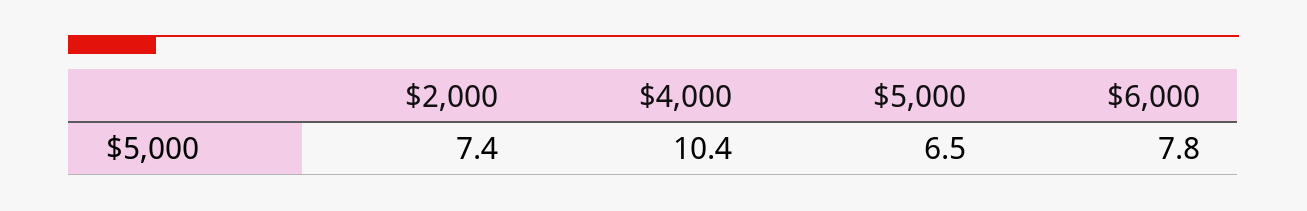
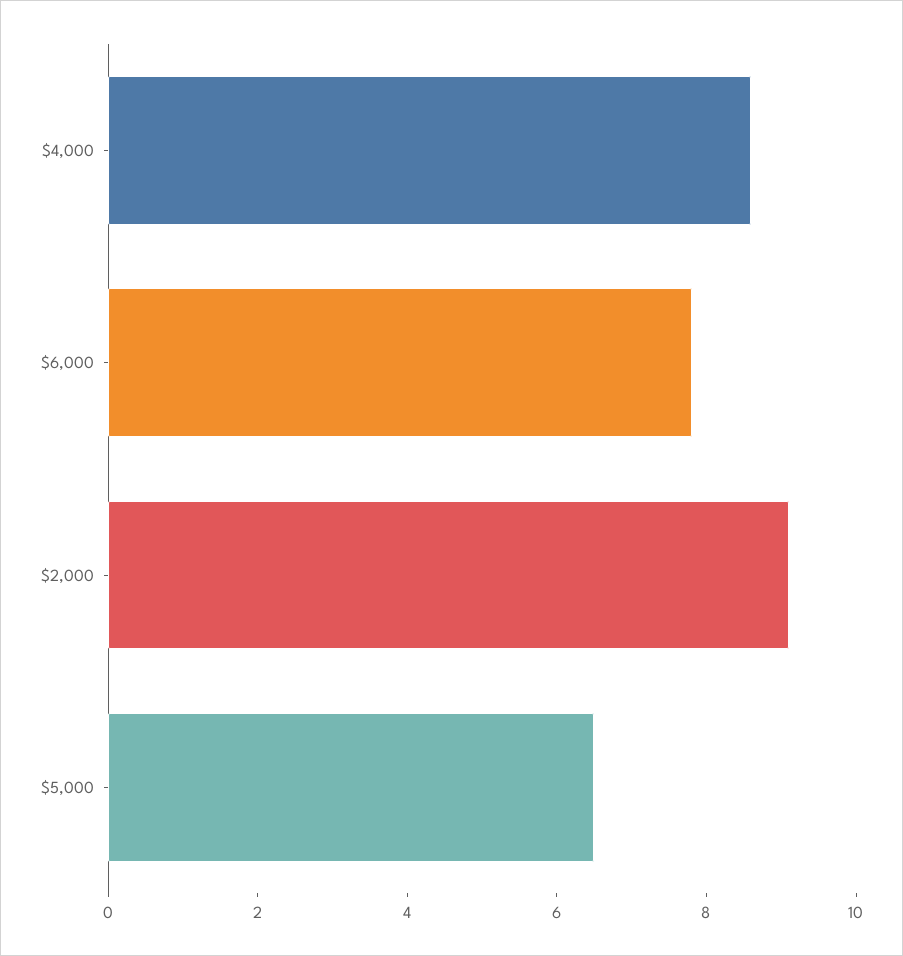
$2,000: 7.4 -> 9
$4,000: 10.4 -> 8.5

